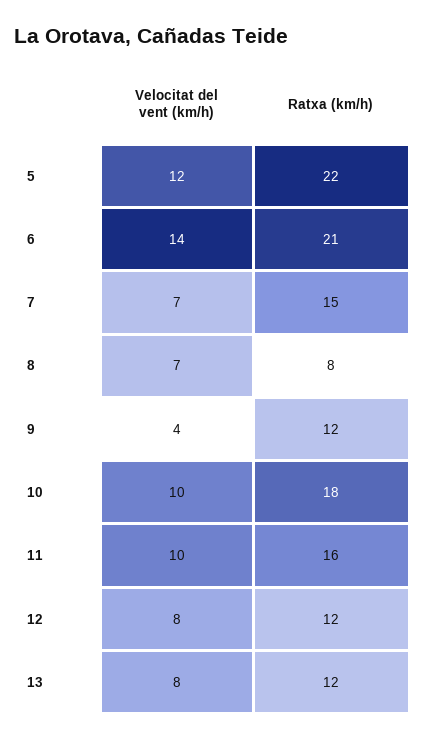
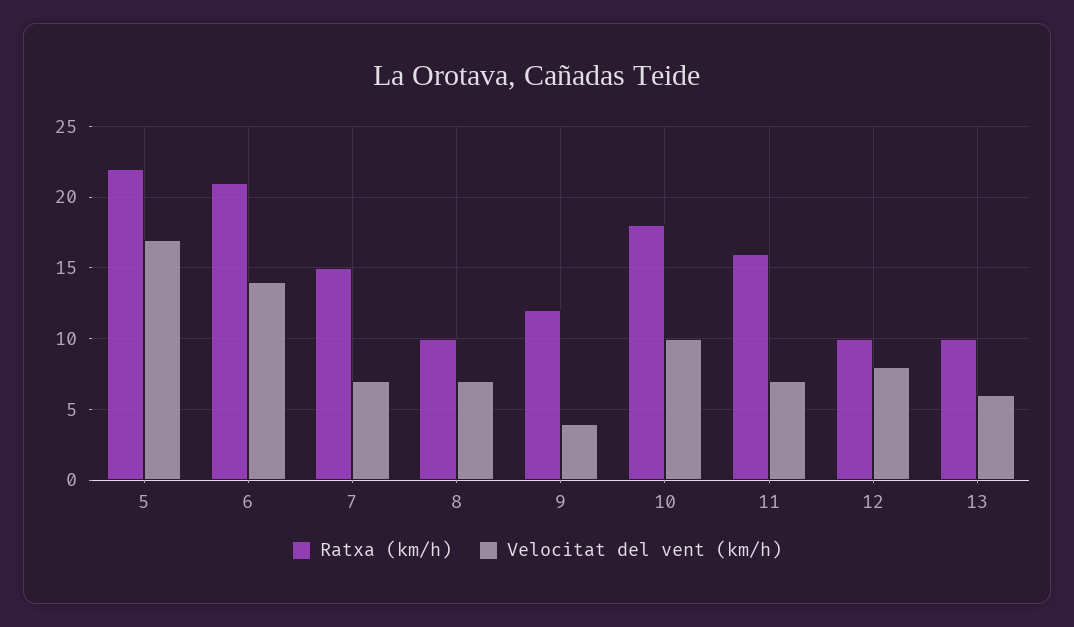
Velocitat del vent (km/h), 5: 12 -> 17
Ratxa (km/h), 8: 8 -> 10
Velocitat del vent (km/h), 11: 10 -> 7
Ratxa (km/h), 12: 12 -> 10
Velocitat del vent (km/h), 13: 8 -> 6
Ratxa (km/h), 13: 12 -> 10

